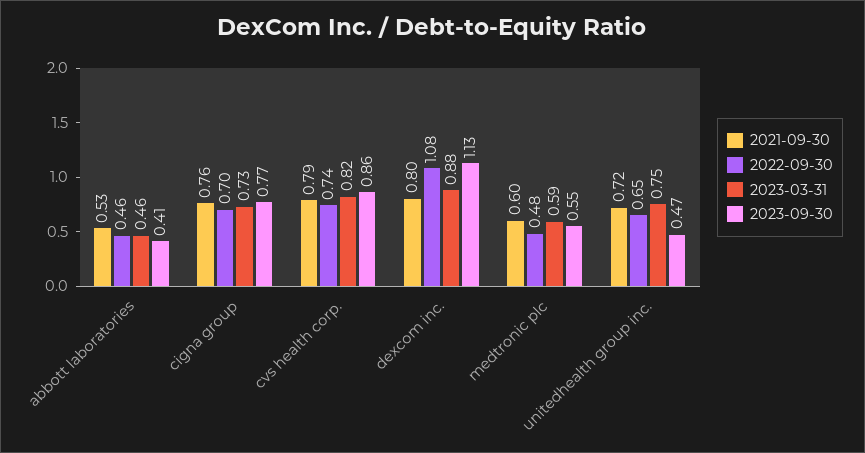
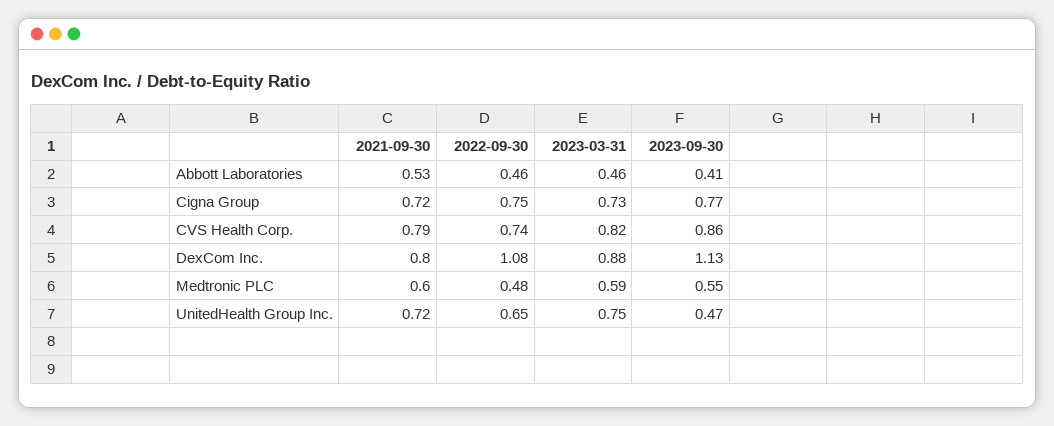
2021-09-30, cigna group: 0.76 -> 0.72
2022-09-30, cigna group: 0.7 -> 0.75

